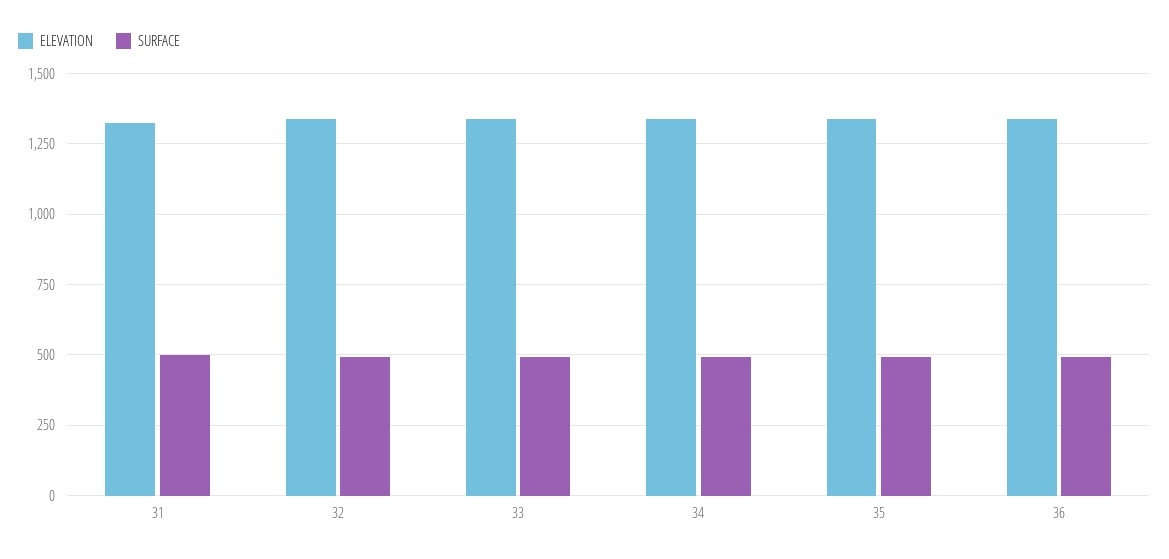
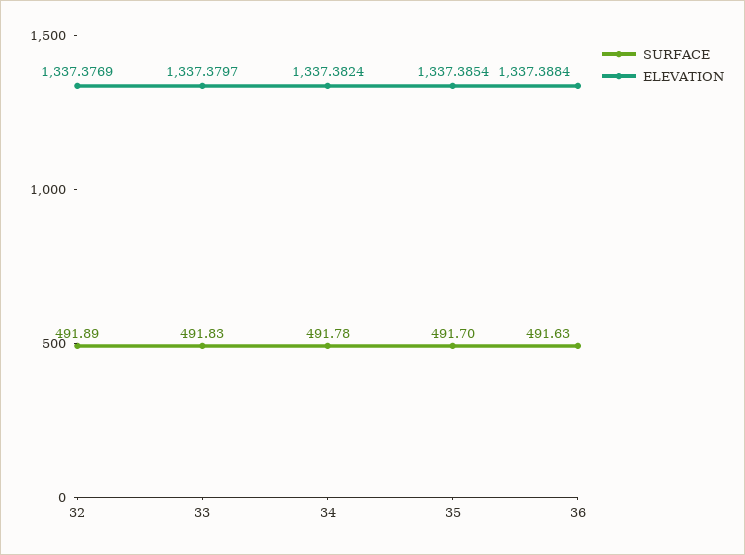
ELEVATION, 31: 1325 -> none
SURFACE, 31: 500 -> none

